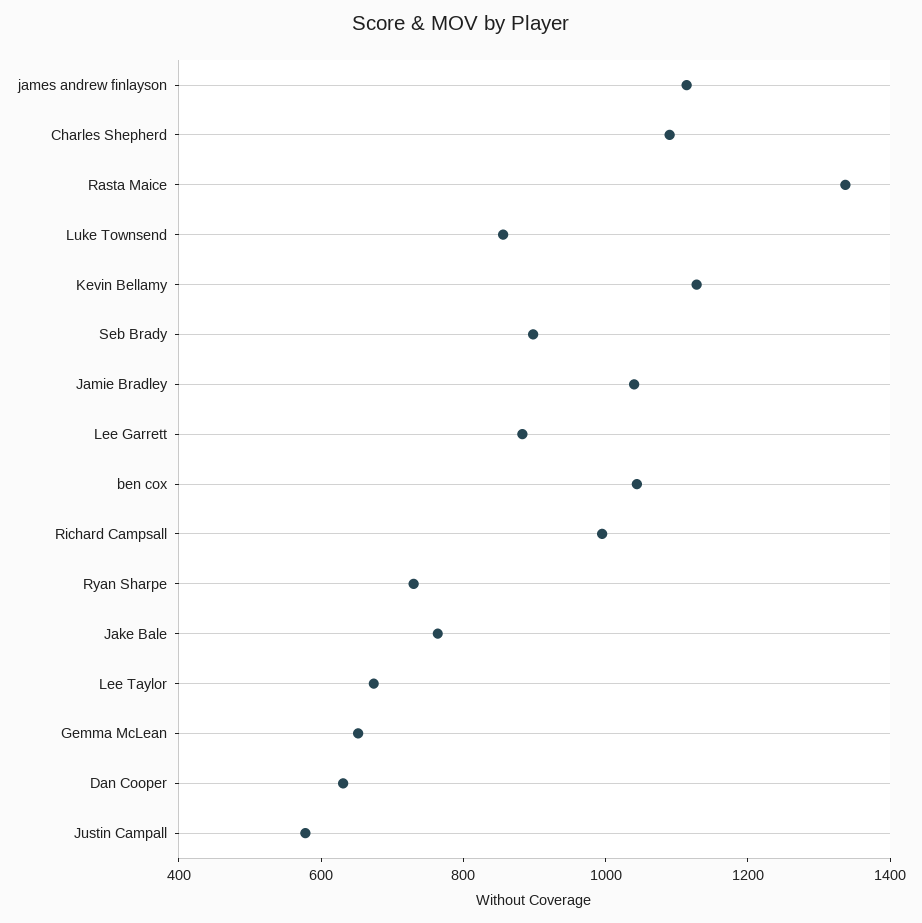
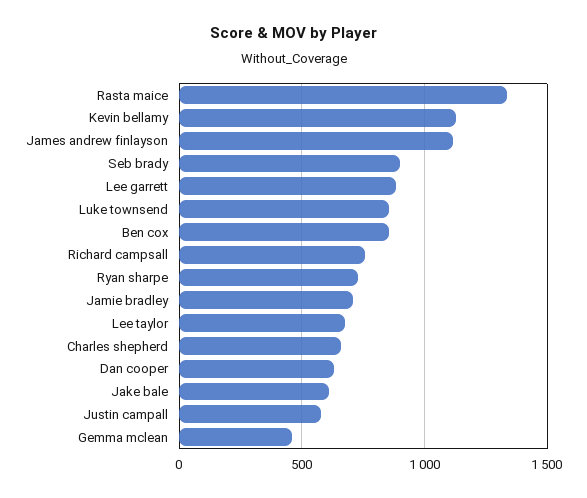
Charles Shepherd: 1100 -> 650
Jamie Bradley: 1050 -> 700
ben cox: 1050 -> 850
Richard Campsall: 1000 -> 750
Jake Bale: 750 -> 600
Gemma McLean: 650 -> 450

